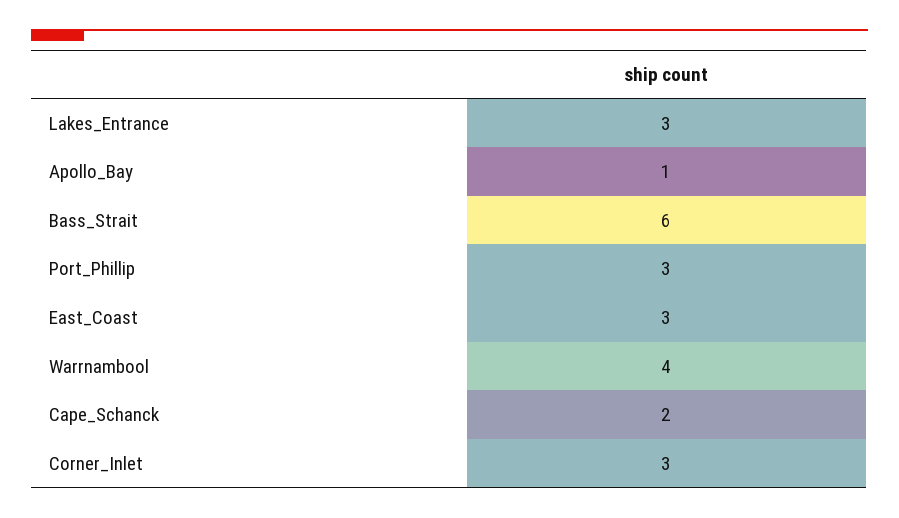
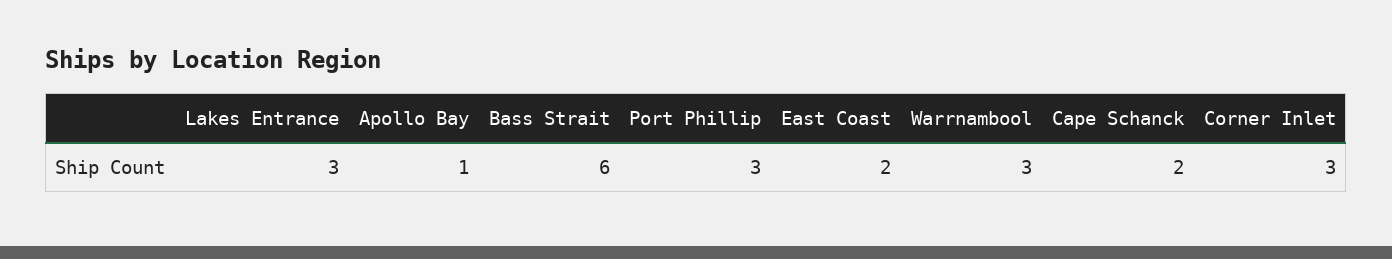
East_Coast: 3 -> 2
Warrnambool: 4 -> 3

